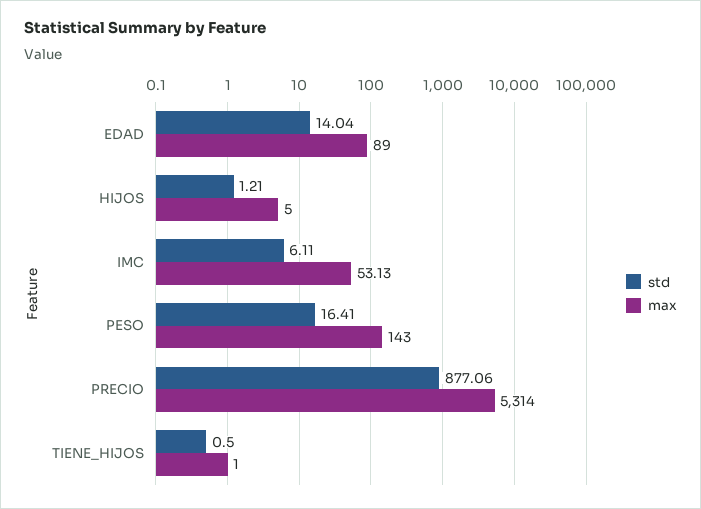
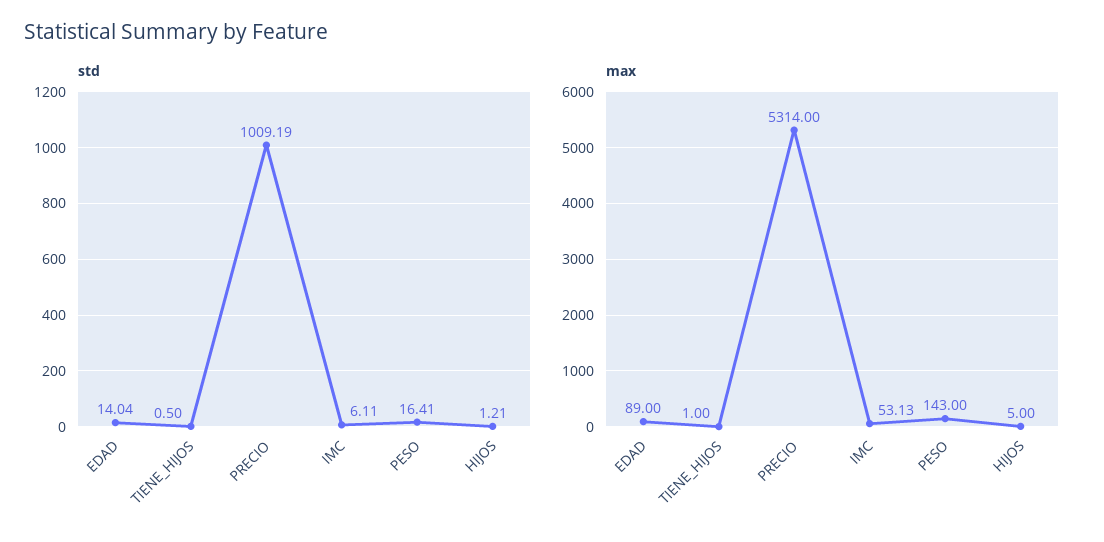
std, PRECIO: 877.06 -> 1009.19

